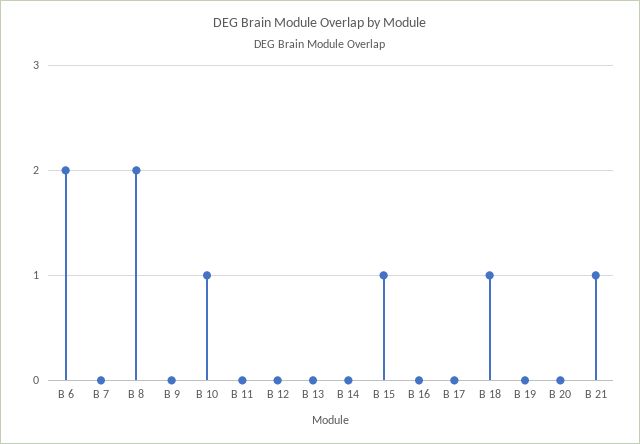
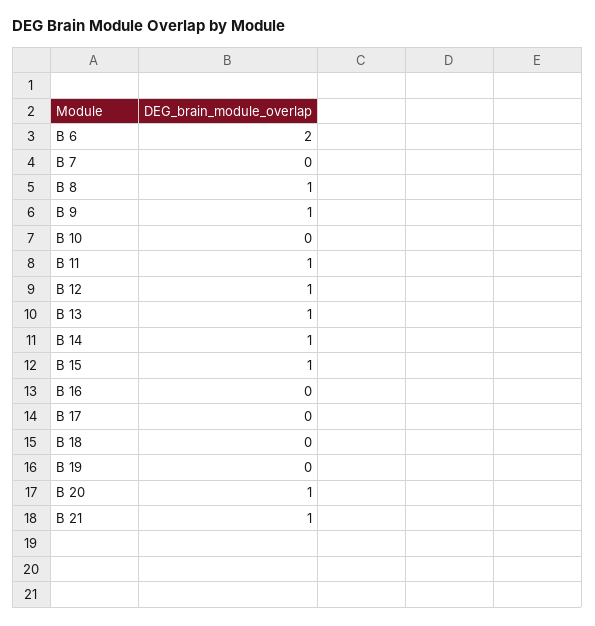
B 8: 2 -> 1
B 9: 0 -> 1
B 10: 1 -> 0
B 11: 0 -> 1
B 12: 0 -> 1
B 13: 0 -> 1
B 14: 0 -> 1
B 18: 1 -> 0
B 20: 0 -> 1

